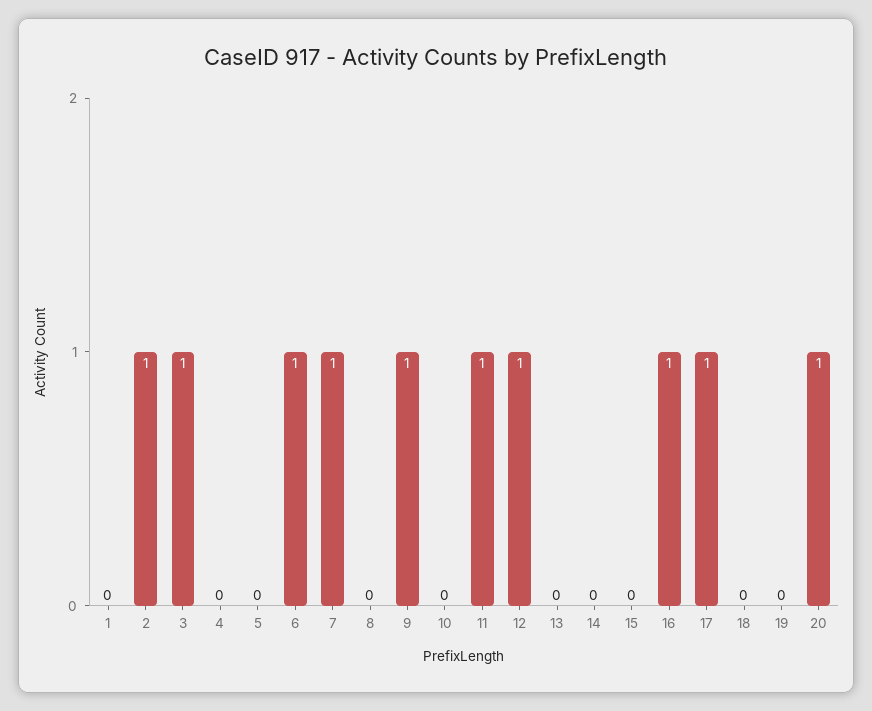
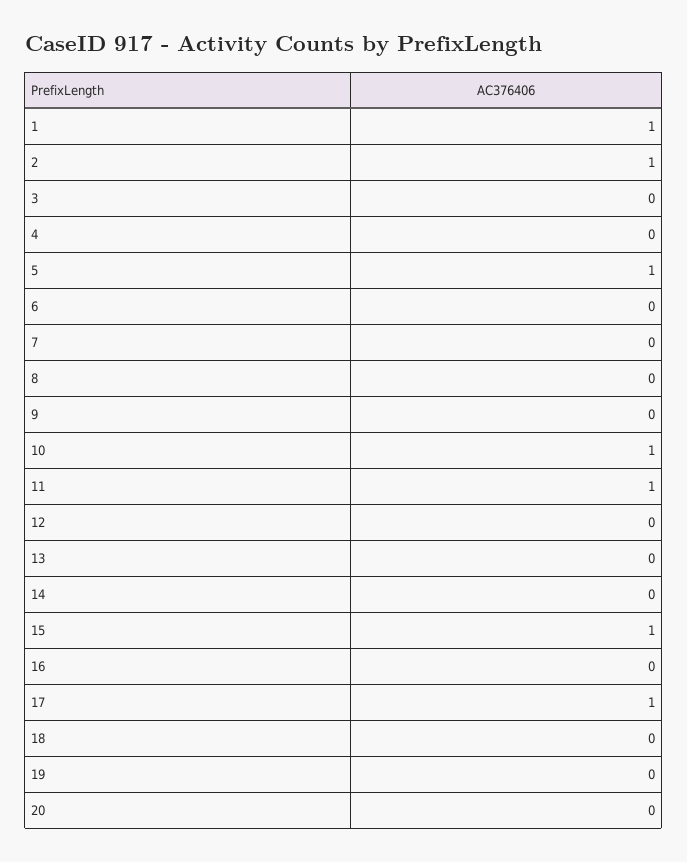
1: 0 -> 1
3: 1 -> 0
5: 0 -> 1
6: 1 -> 0
7: 1 -> 0
9: 1 -> 0
10: 0 -> 1
12: 1 -> 0
15: 0 -> 1
16: 1 -> 0
20: 1 -> 0

